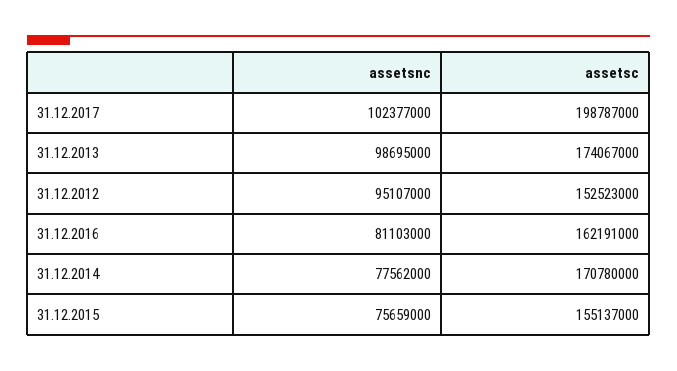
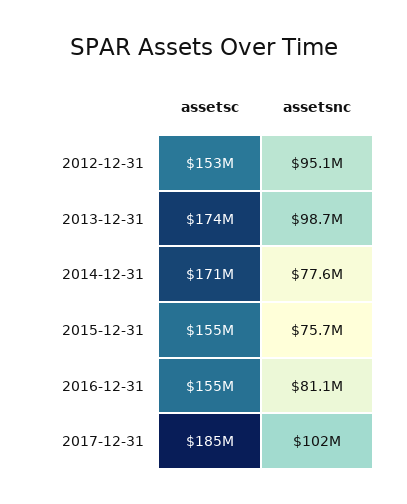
assetsc, 31.12.2017: 198787000 -> 185000000
assetsc, 31.12.2016: 162191000 -> 155000000

